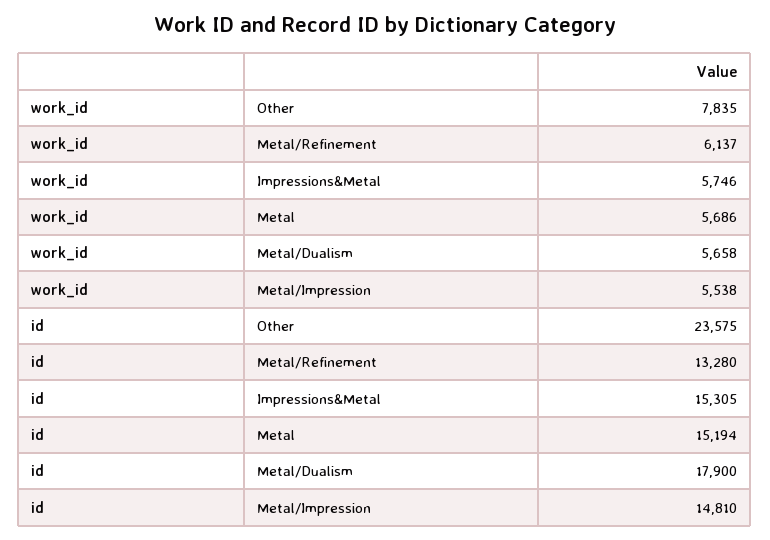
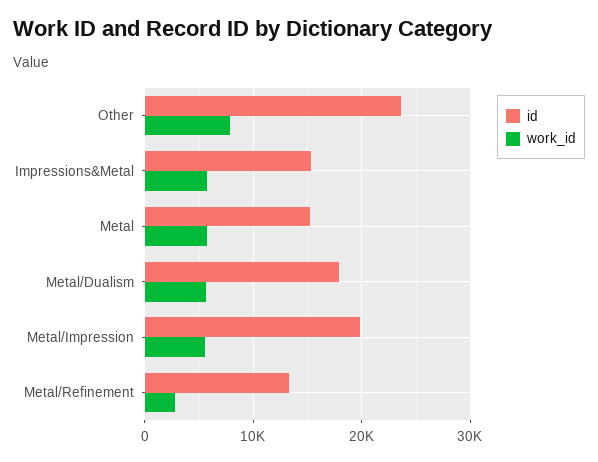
work_id, Metal/Refinement: 6137 -> 3000
id, Metal/Impression: 14810 -> 20000

